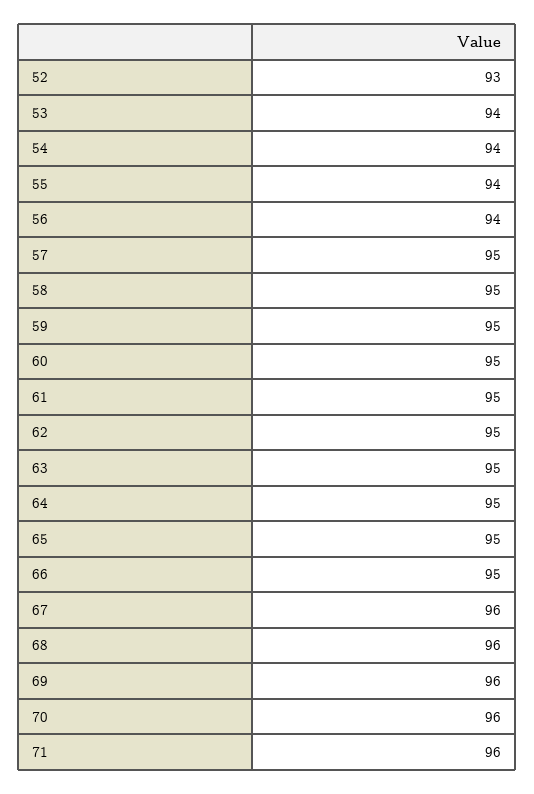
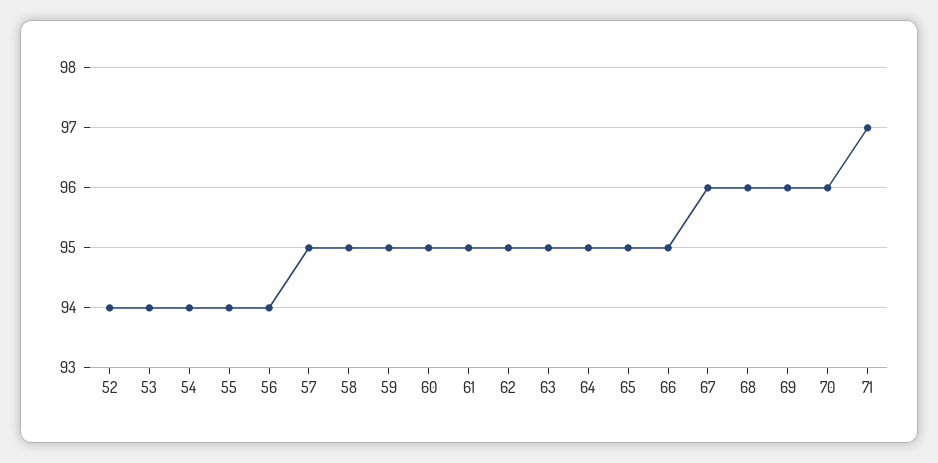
52: 93 -> 94
71: 96 -> 97

